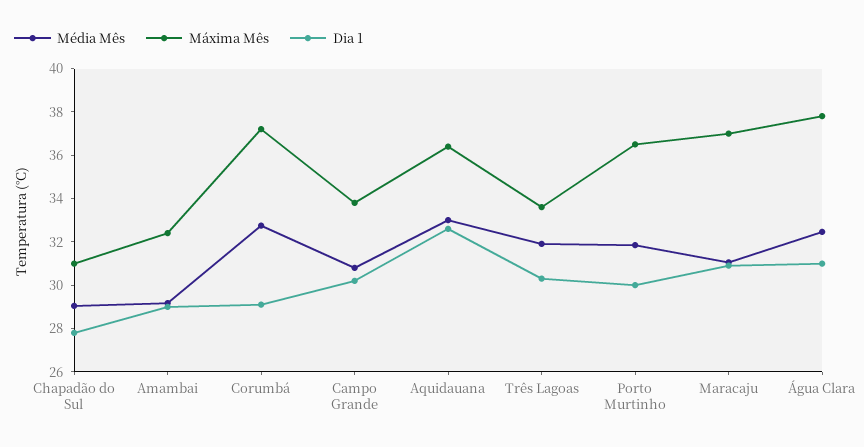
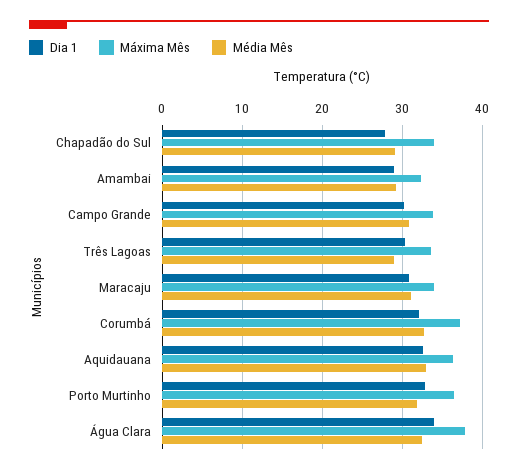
Máxima Mês, Chapadão do Sul: 31 -> 34
Dia 1, Corumbá: 29 -> 32
Média Mês, Três Lagoas: 32 -> 29
Dia 1, Porto Murtinho: 30 -> 33
Máxima Mês, Maracaju: 37 -> 34
Dia 1, Água Clara: 31 -> 34

